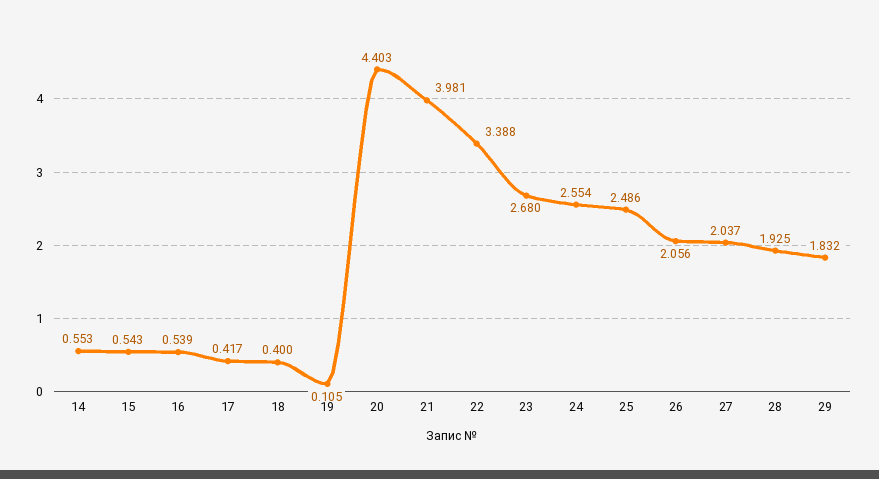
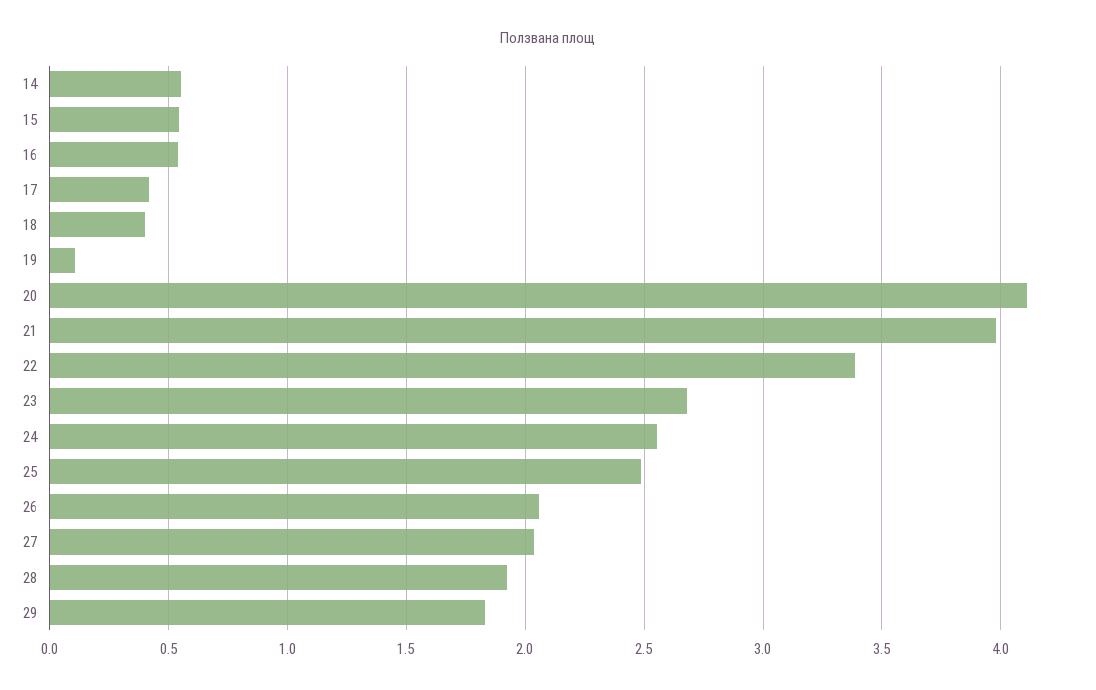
20: 4.403 -> 4.1

